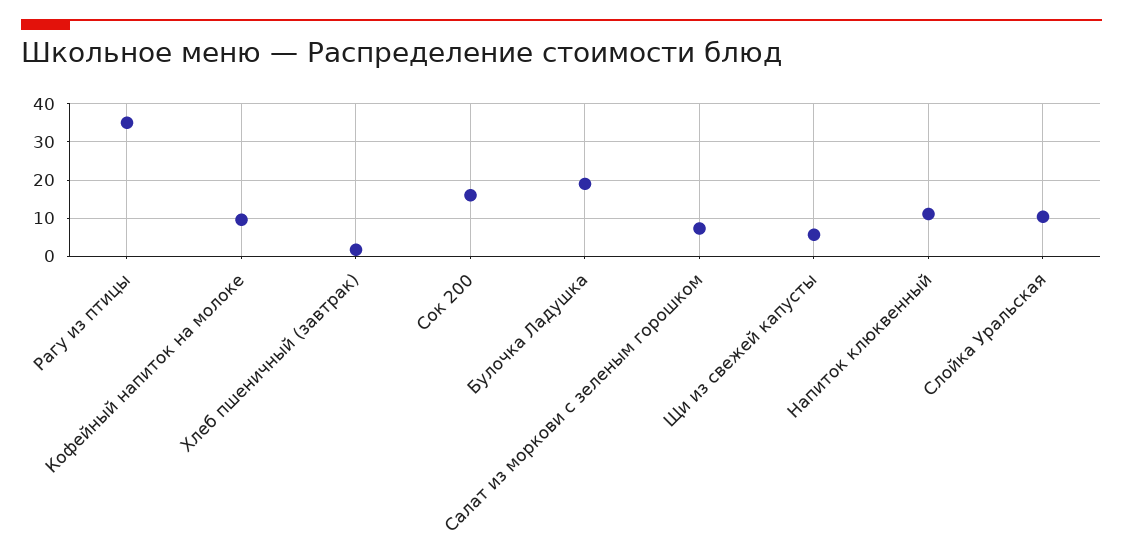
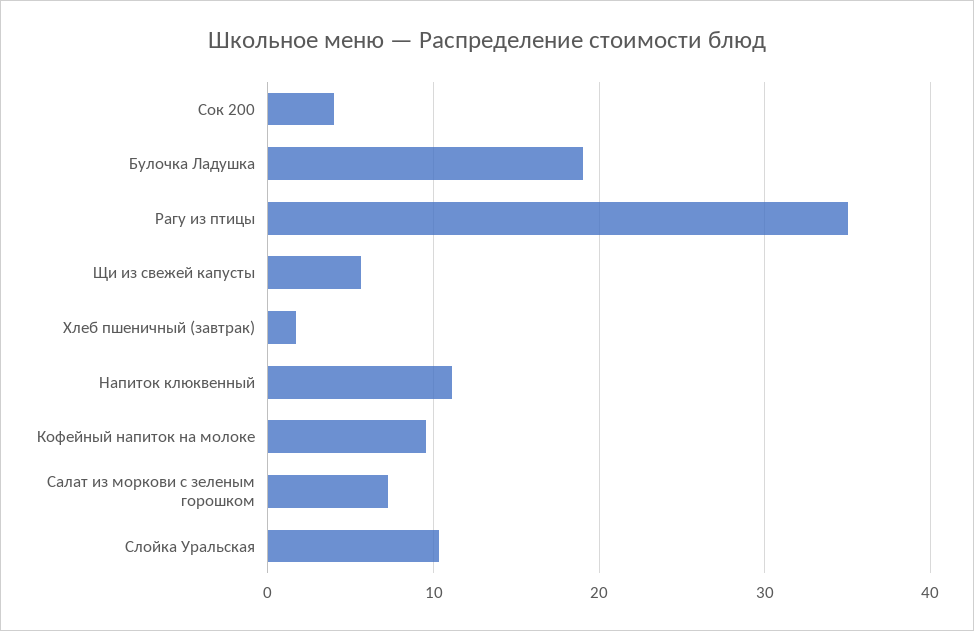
Сок 200: 16 -> 4

